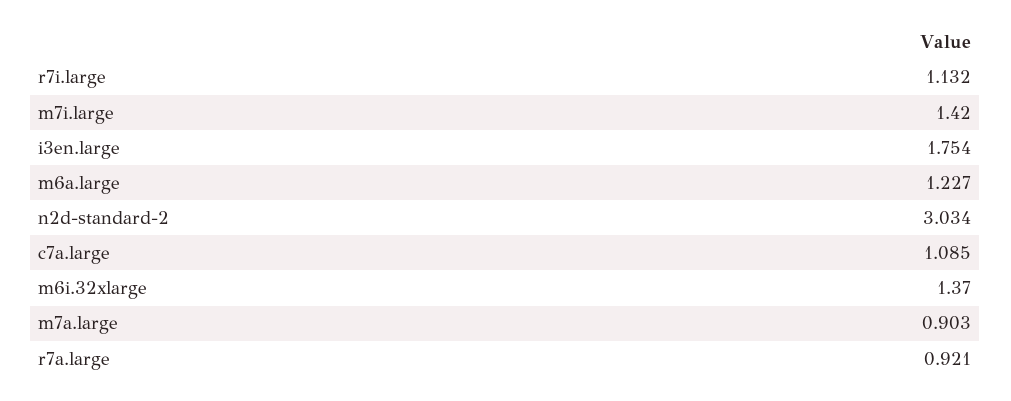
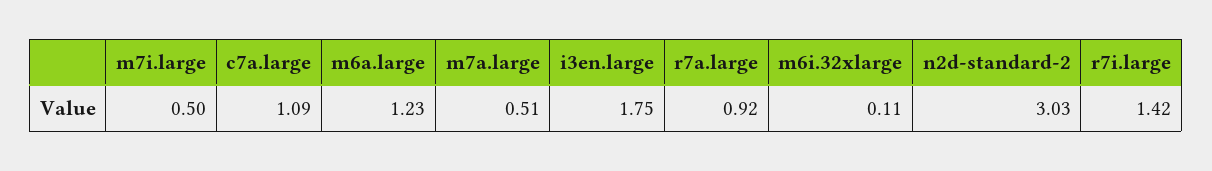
r7i.large: 1.132 -> 1.42
m7i.large: 1.42 -> 0.5
m6i.32xlarge: 1.37 -> 0.11
m7a.large: 0.903 -> 0.51

